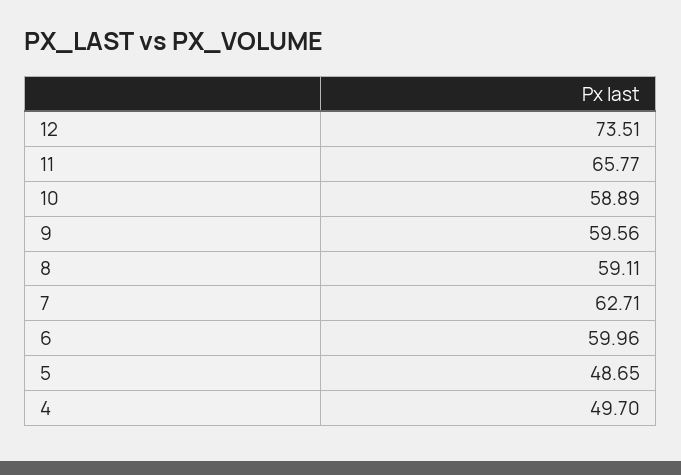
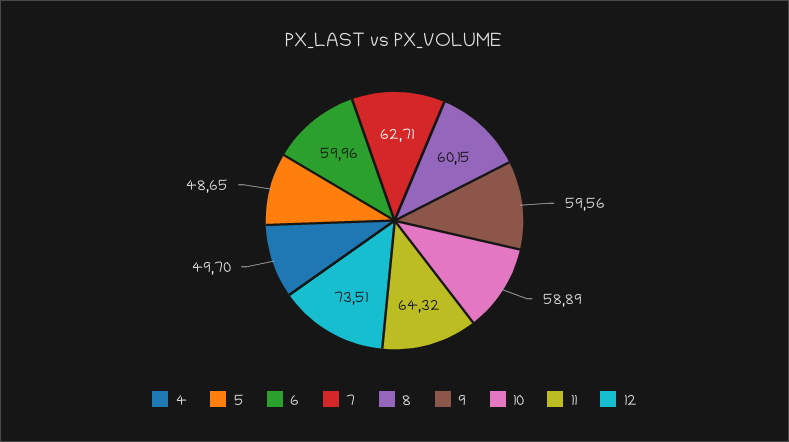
11: 65.77 -> 64.32
8: 59.11 -> 60.15

